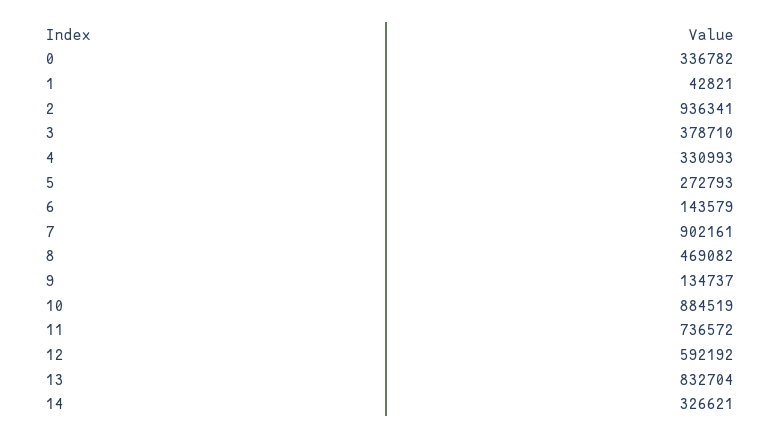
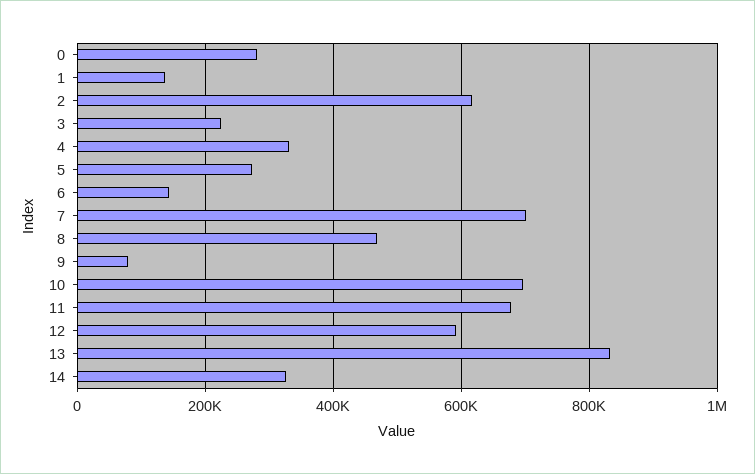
0: 336782 -> 280000
1: 42821 -> 140000
2: 936341 -> 620000
3: 378710 -> 220000
7: 902161 -> 700000
9: 134737 -> 80000
10: 884519 -> 700000
11: 736572 -> 680000

